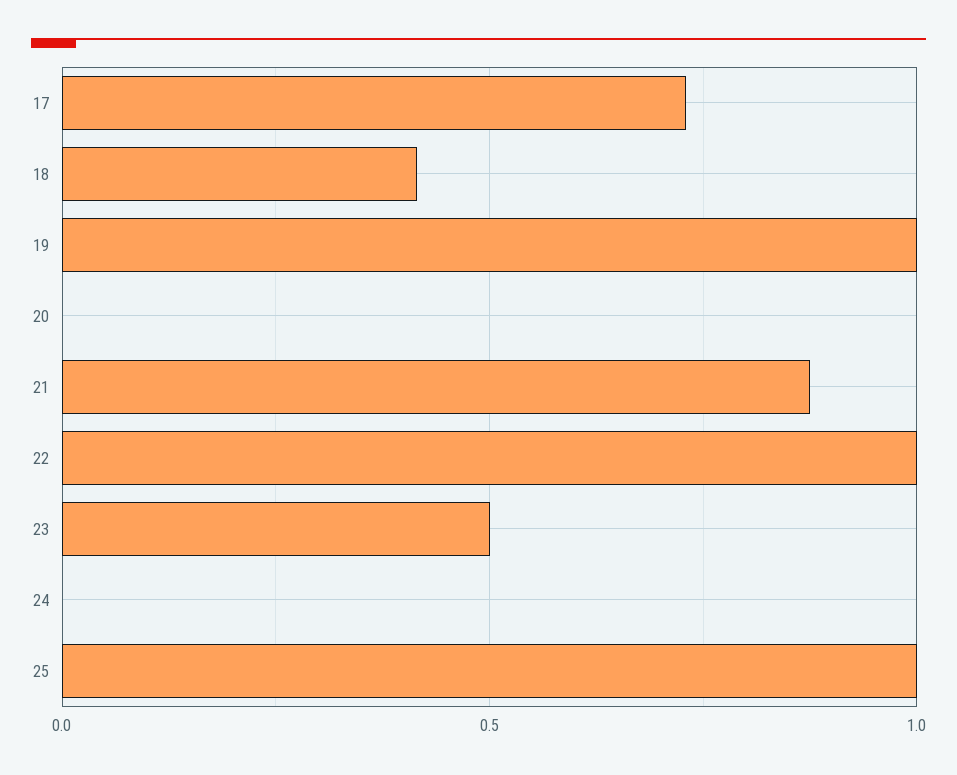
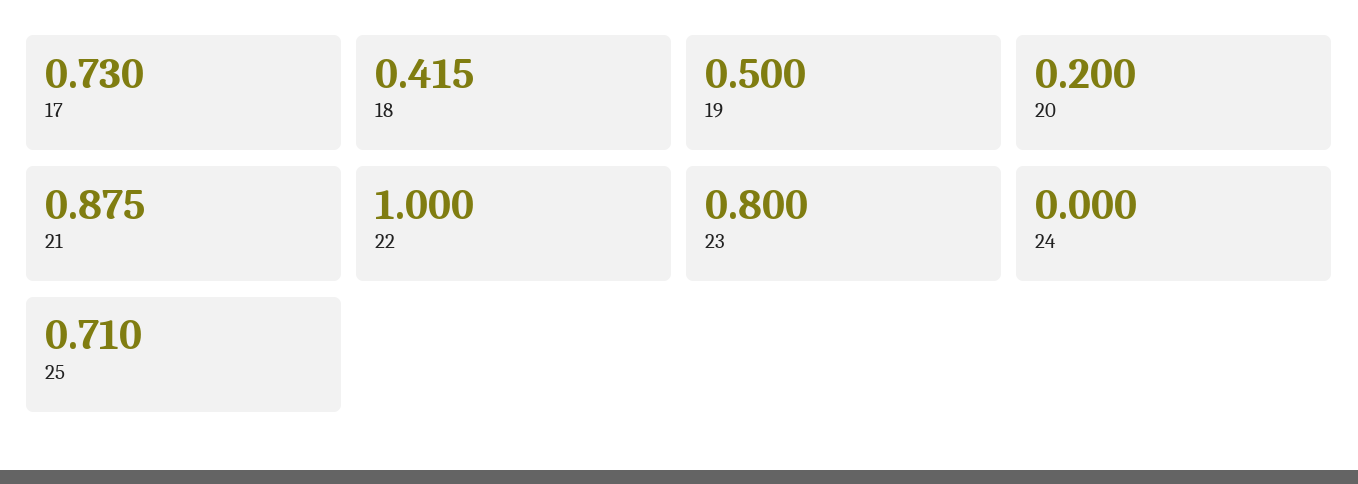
19: 1 -> 0.5
20: 0 -> 0.2
23: 0.5 -> 0.8
25: 1 -> 0.71

